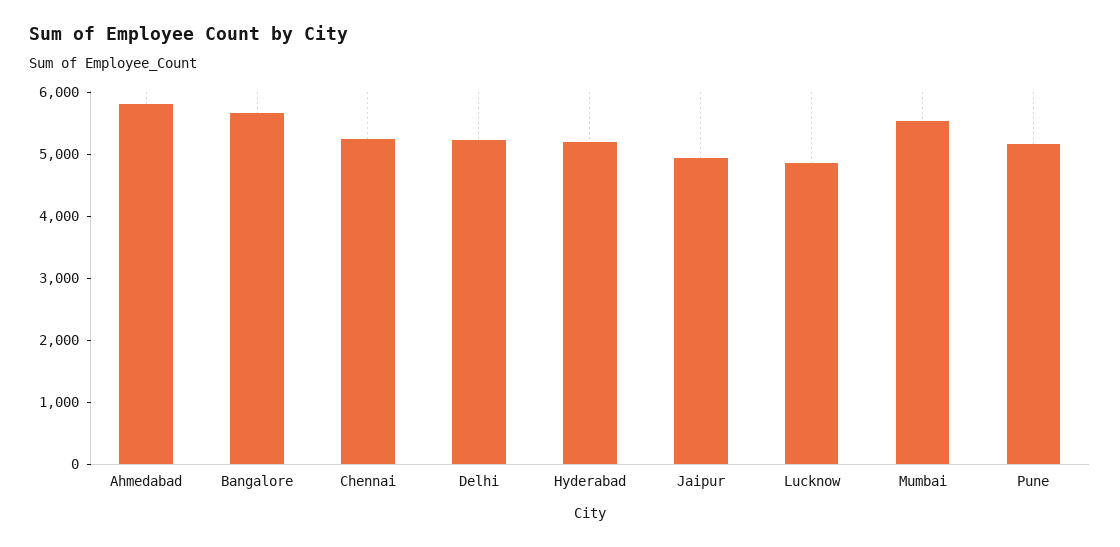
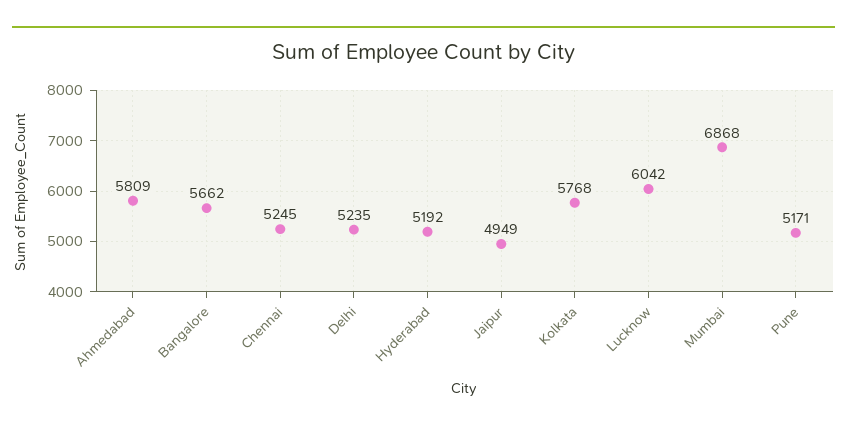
Lucknow: 4800 -> 6042
Mumbai: 5600 -> 6868
Kolkata: none -> 5768

